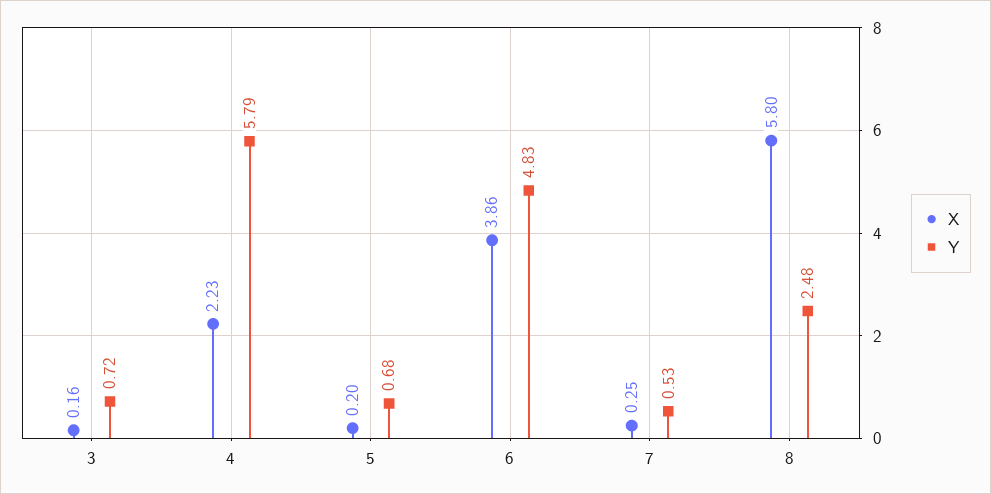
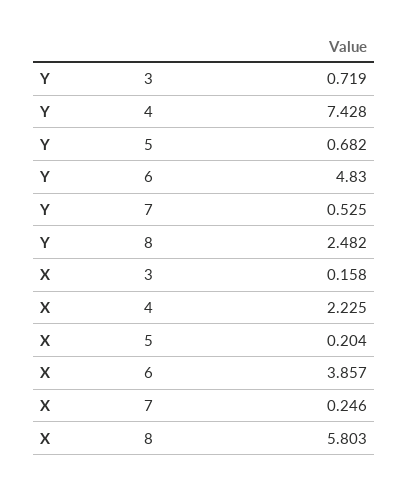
Y, 4: 5.79 -> 7.428

